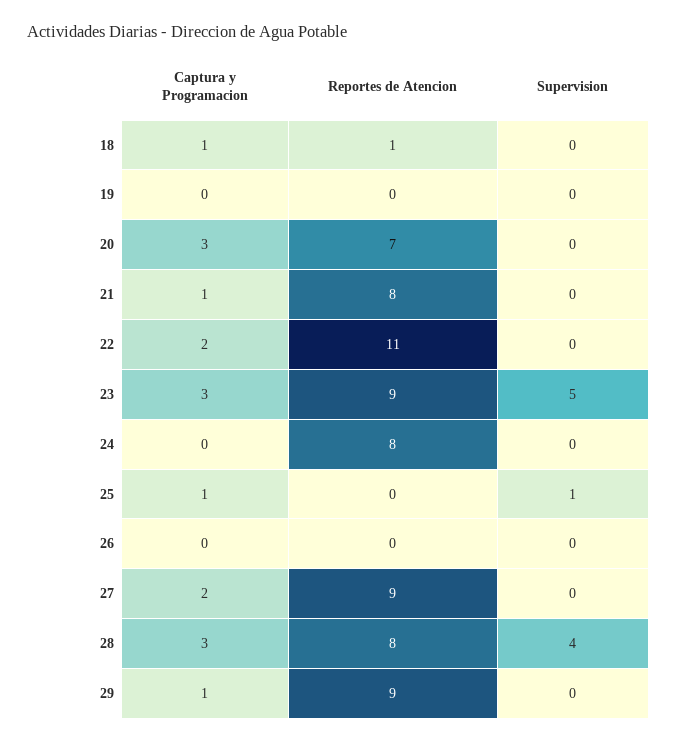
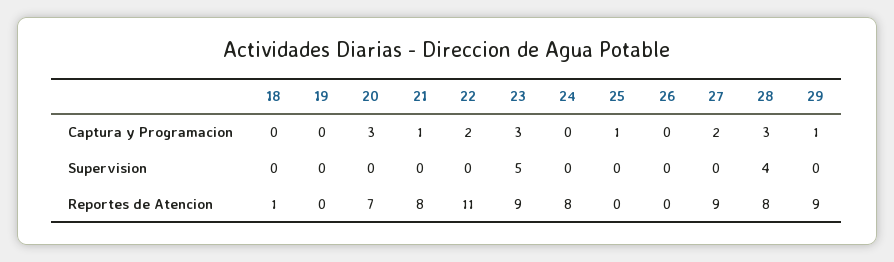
Captura y Programacion, 18: 1 -> 0
Supervision, 25: 1 -> 0

